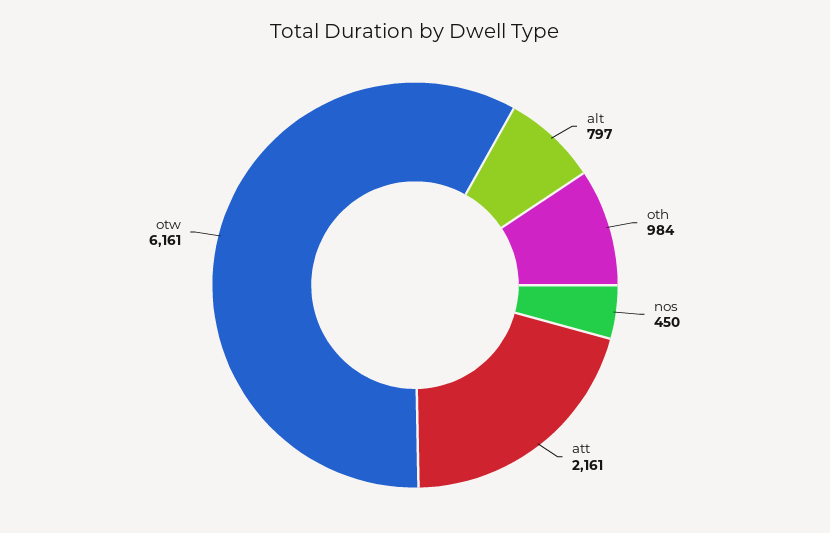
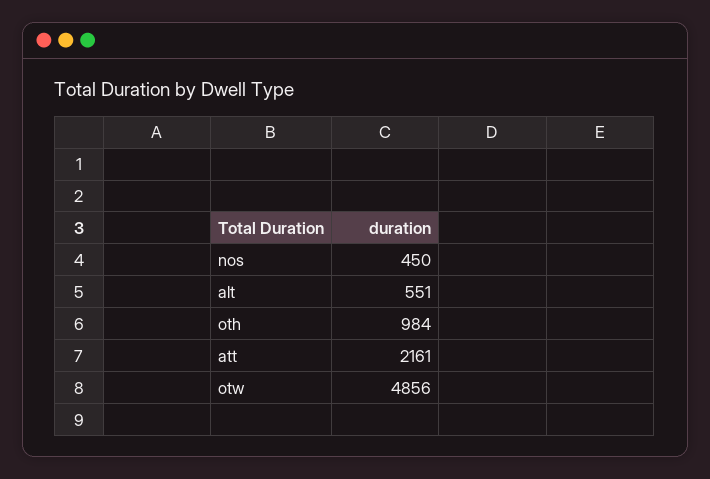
alt: 797 -> 551
otw: 6161 -> 4856

